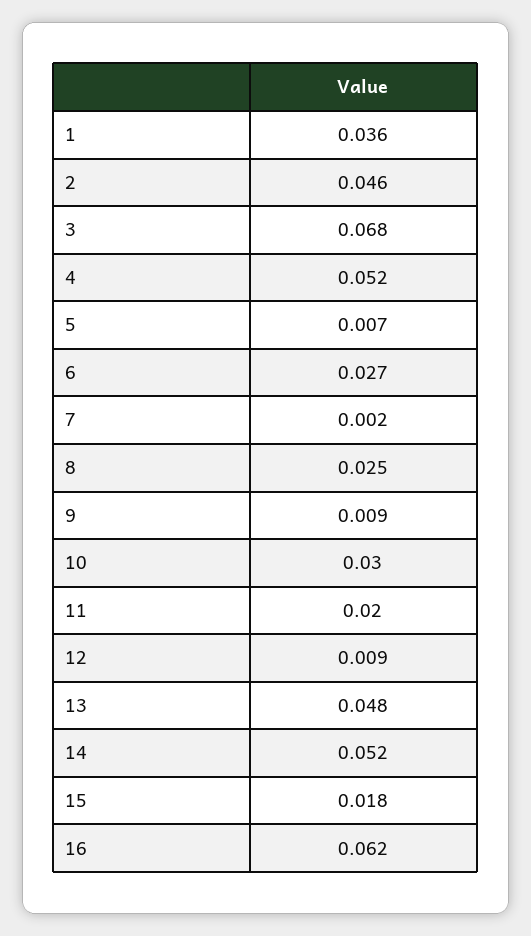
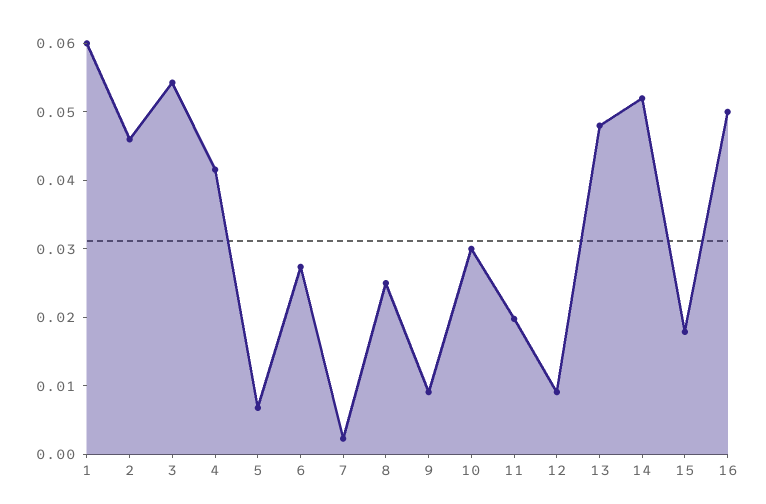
1: 0.036 -> 0.06
3: 0.068 -> 0.054
4: 0.052 -> 0.042
16: 0.062 -> 0.05

